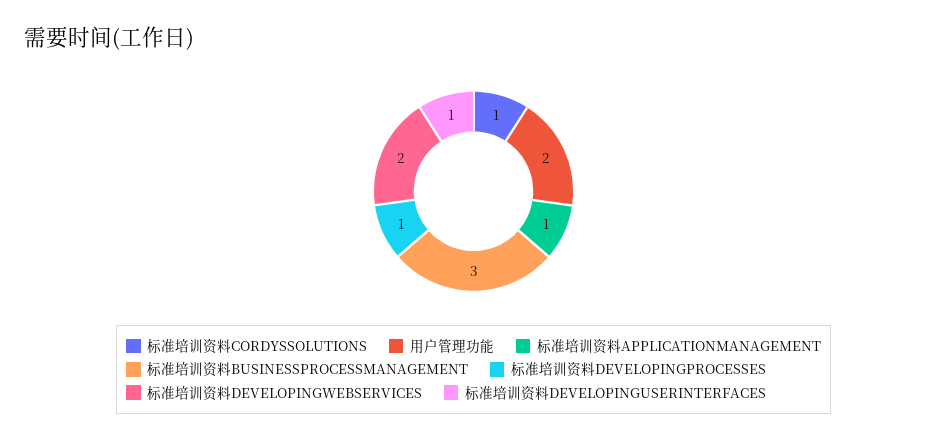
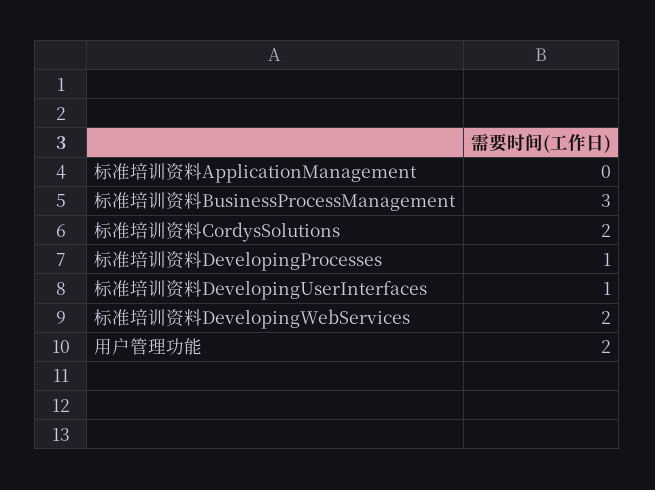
标准培训资料CORDYSSOLUTIONS: 1 -> 2
标准培训资料APPLICATIONMANAGEMENT: 1 -> 0

